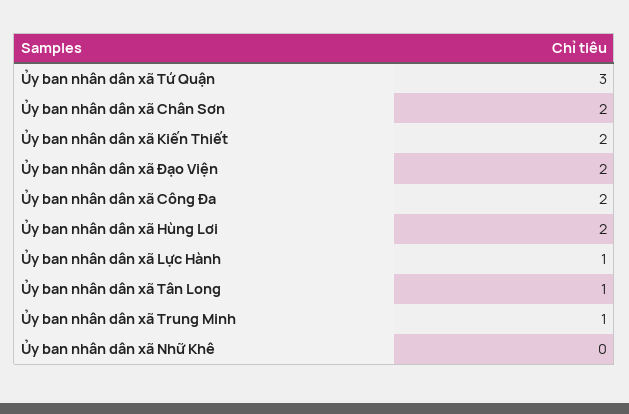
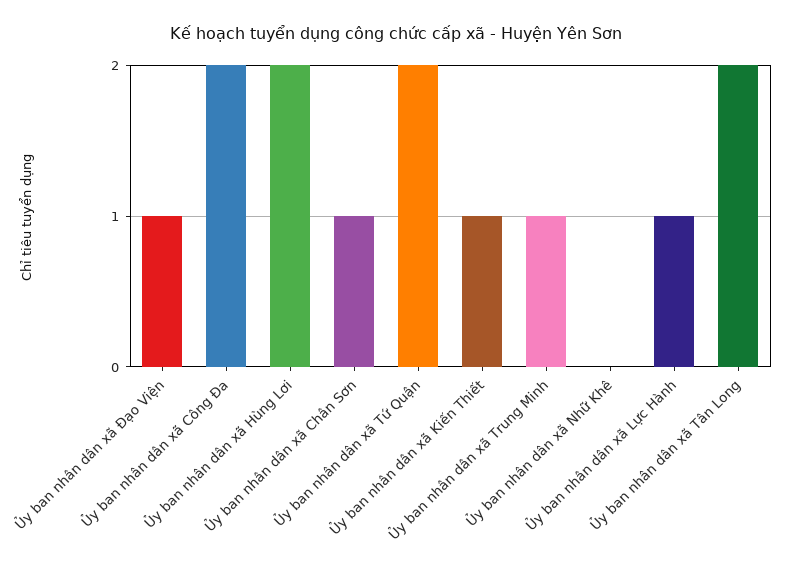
Ủy ban nhân dân xã Tứ Quận: 3 -> 2
Ủy ban nhân dân xã Chân Sơn: 2 -> 1
Ủy ban nhân dân xã Kiến Thiết: 2 -> 1
Ủy ban nhân dân xã Đạo Viện: 2 -> 1
Ủy ban nhân dân xã Tân Long: 1 -> 2

